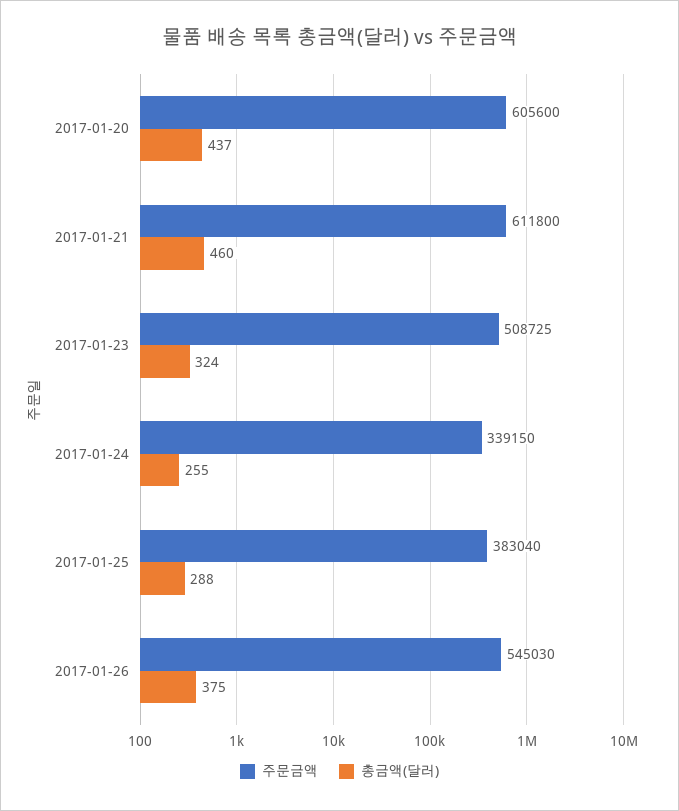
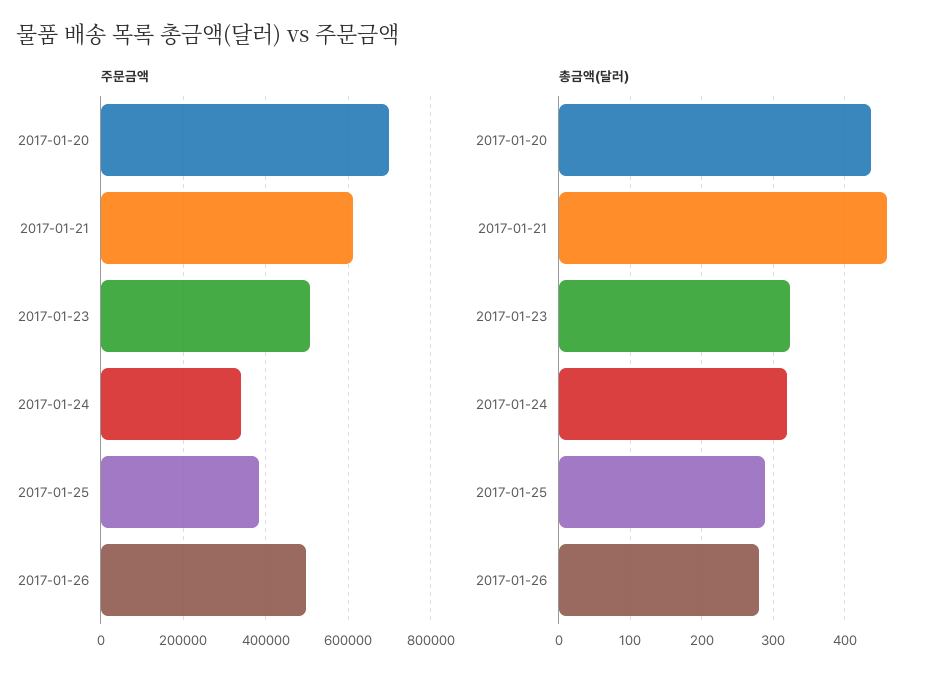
주문금액, 2017-01-20: 605600 -> 700000
총금액(달러), 2017-01-24: 255 -> 320
주문금액, 2017-01-26: 545030 -> 500000
총금액(달러), 2017-01-26: 375 -> 280

